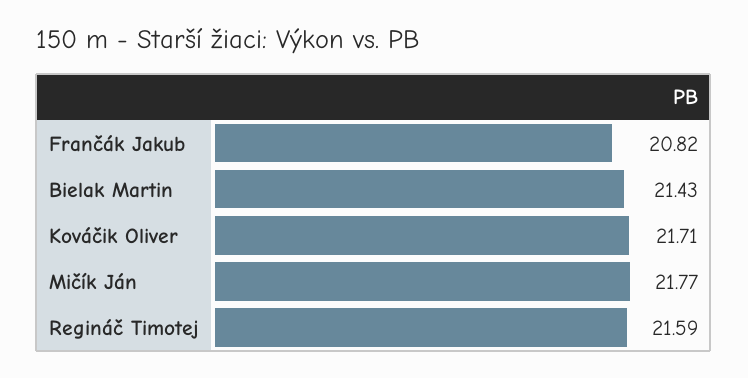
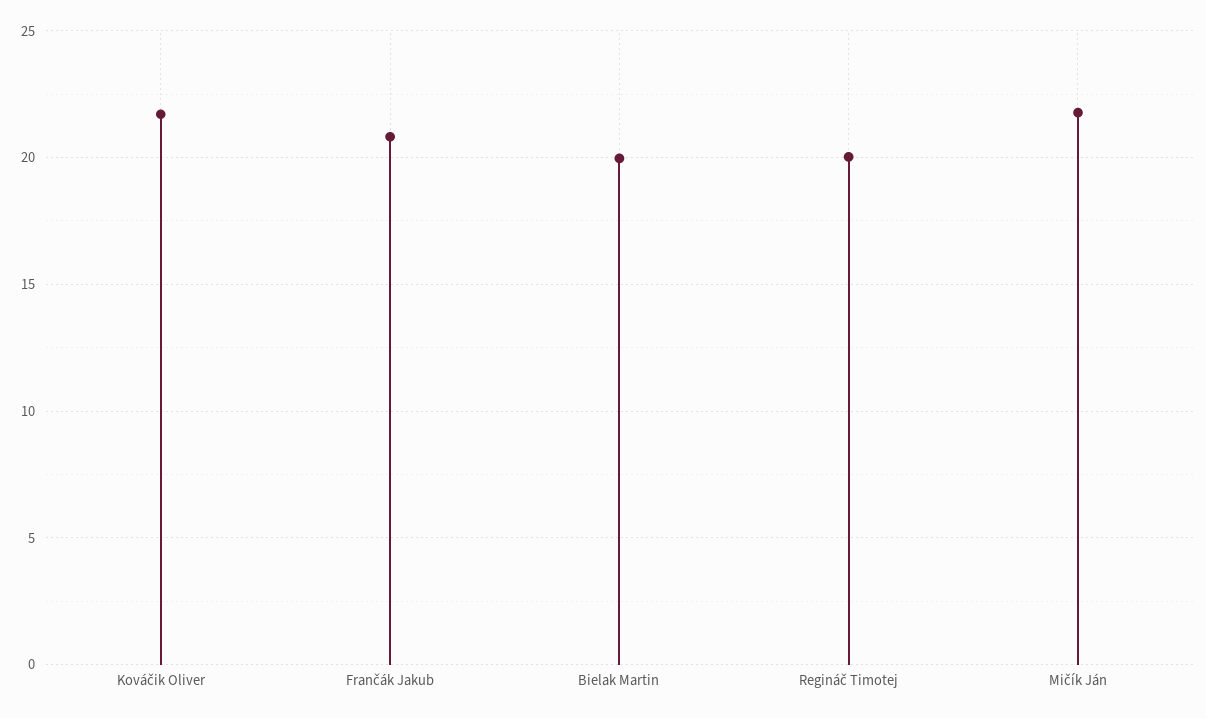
Bielak Martin: 21.43 -> 20
Regináč Timotej: 21.59 -> 20

